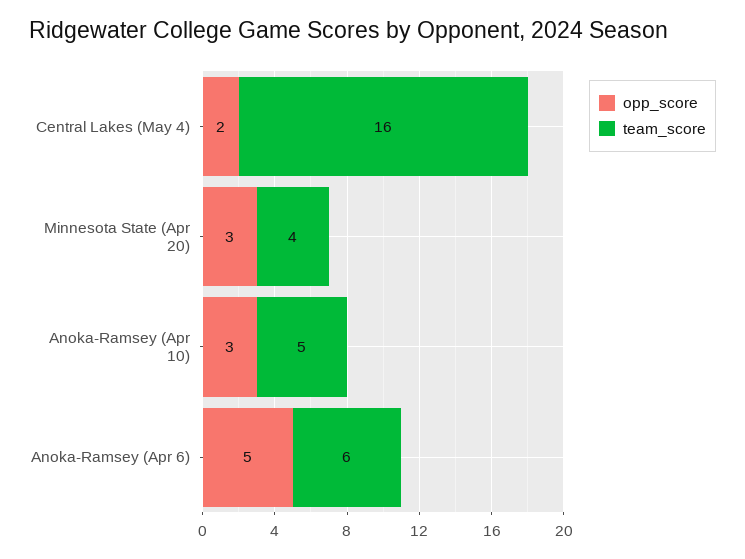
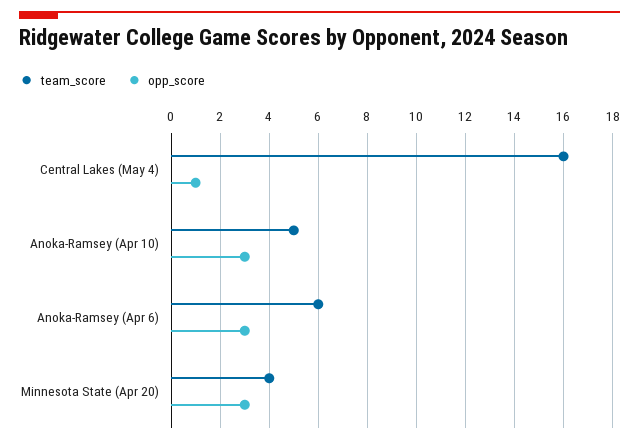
opp_score, Central Lakes (May 4): 2 -> 1
opp_score, Anoka-Ramsey (Apr 6): 5 -> 3

